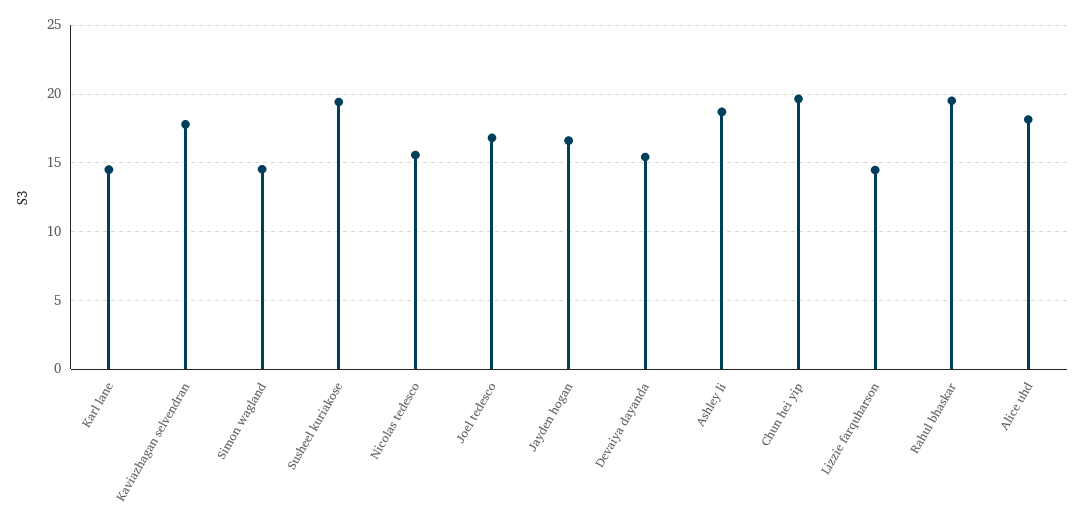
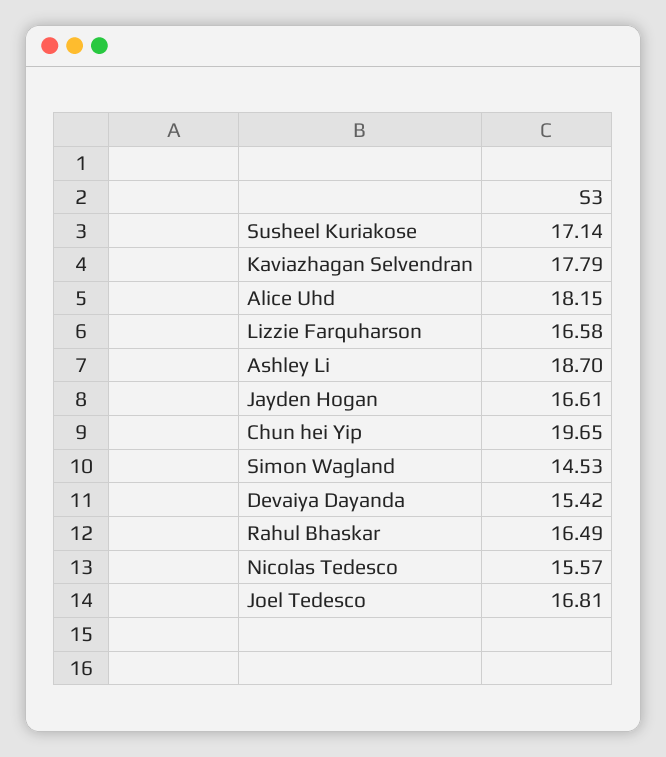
Karl lane: 14.5 -> none
Susheel kuriakose: 19.5 -> 17.14
Lizzie farquharson: 14.5 -> 16.58
Rahul bhaskar: 19.5 -> 16.49

